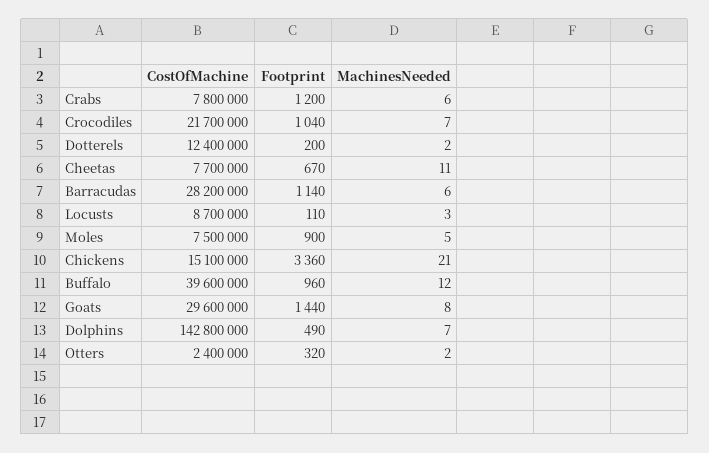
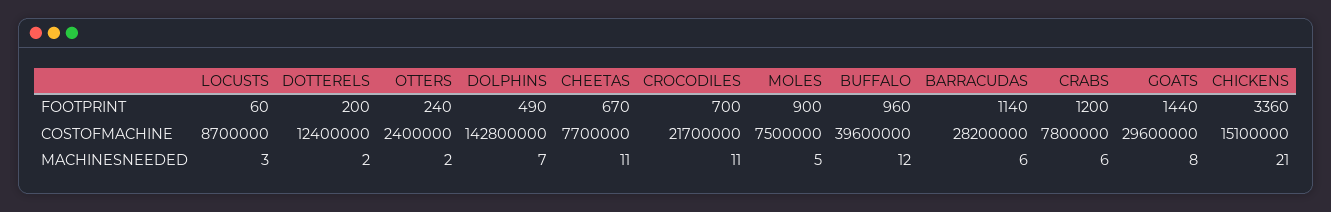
Footprint, Crocodiles: 1040 -> 700
MachinesNeeded, Crocodiles: 7 -> 11
Footprint, Locusts: 110 -> 60
Footprint, Otters: 320 -> 240

